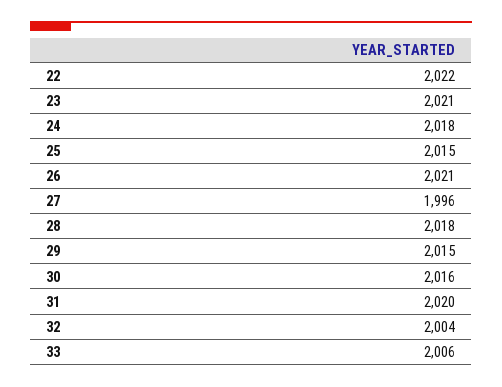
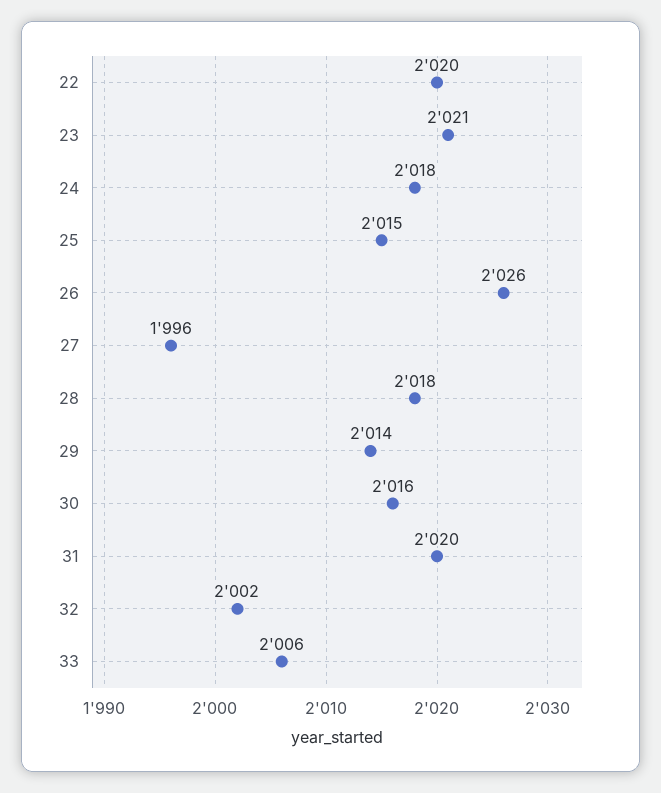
22: 2022 -> 2020
26: 2021 -> 2026
29: 2015 -> 2014
32: 2004 -> 2002

